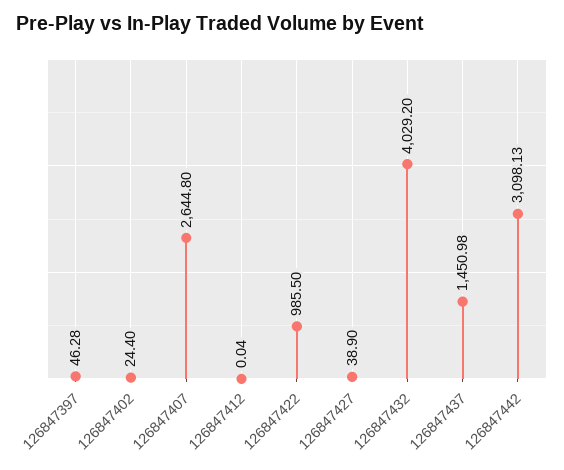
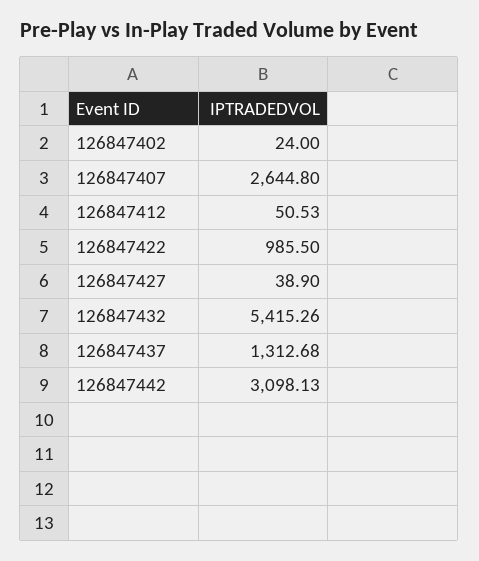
126847397: 46.28 -> none
126847402: 24.4 -> 24
126847412: 0.04 -> 50.53
126847432: 4029.2 -> 5415.26
126847437: 1450.98 -> 1312.68

